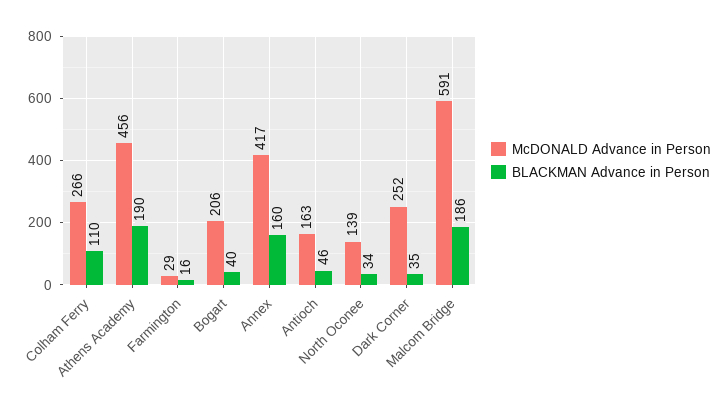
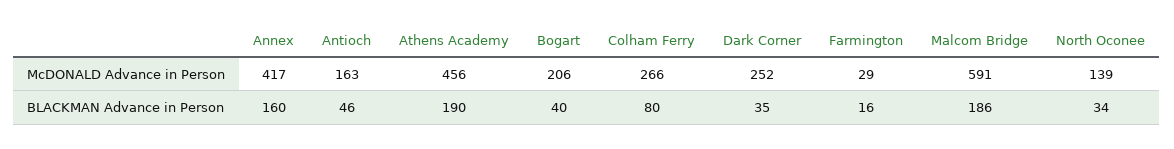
BLACKMAN Advance in Person, Colham Ferry: 110 -> 80

